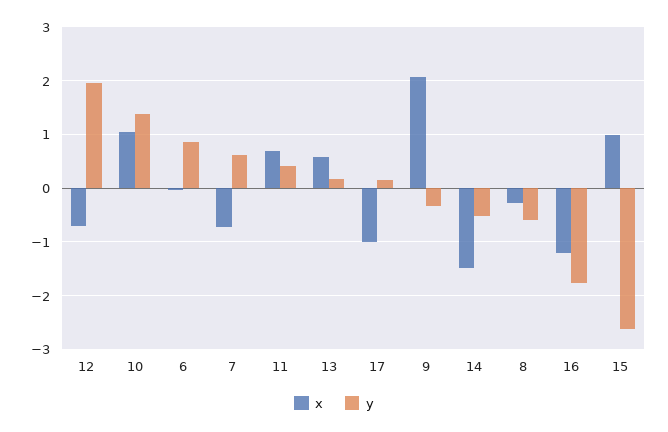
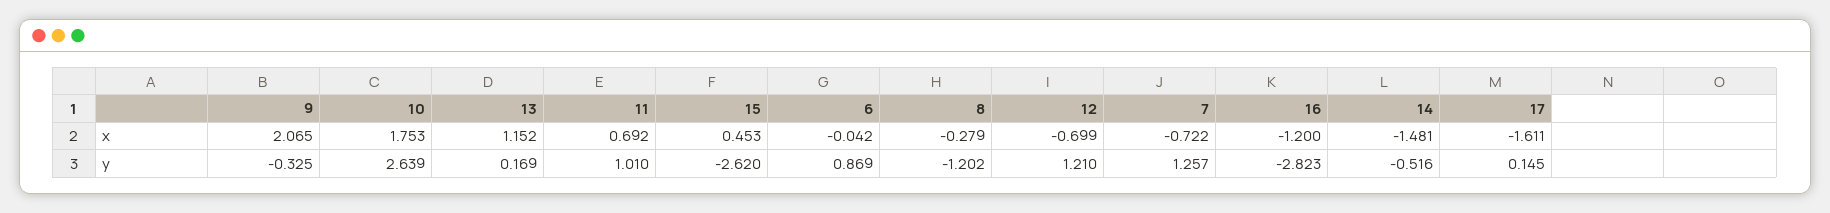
y, 12: 2 -> 1.21
x, 10: 1 -> 1.753
y, 10: 1.4 -> 2.639
y, 7: 0.6 -> 1.257
y, 11: 0.4 -> 1.01
x, 13: 0.6 -> 1.152
x, 17: -1 -> -1.611
y, 8: -0.6 -> -1.202
y, 16: -1.8 -> -2.823
x, 15: 1 -> 0.453

